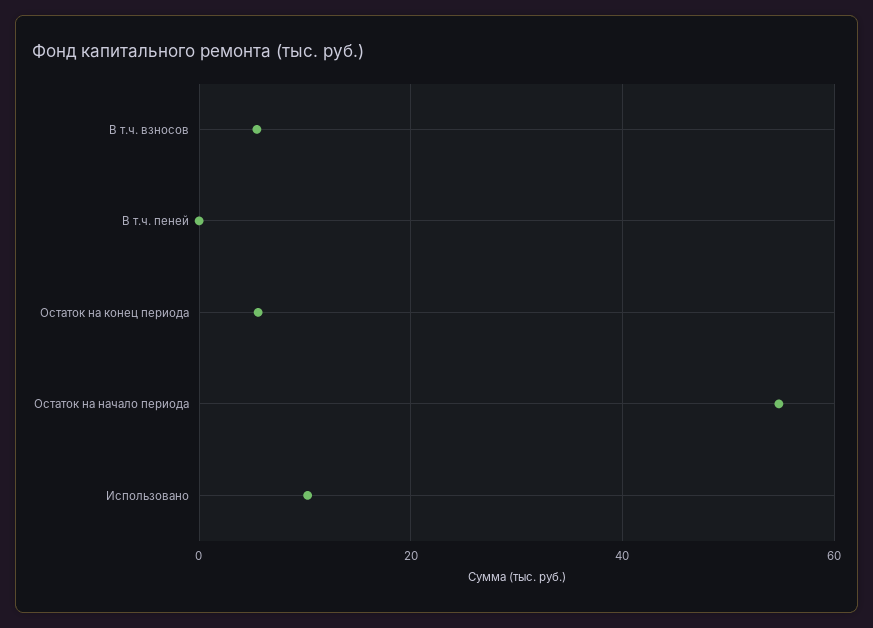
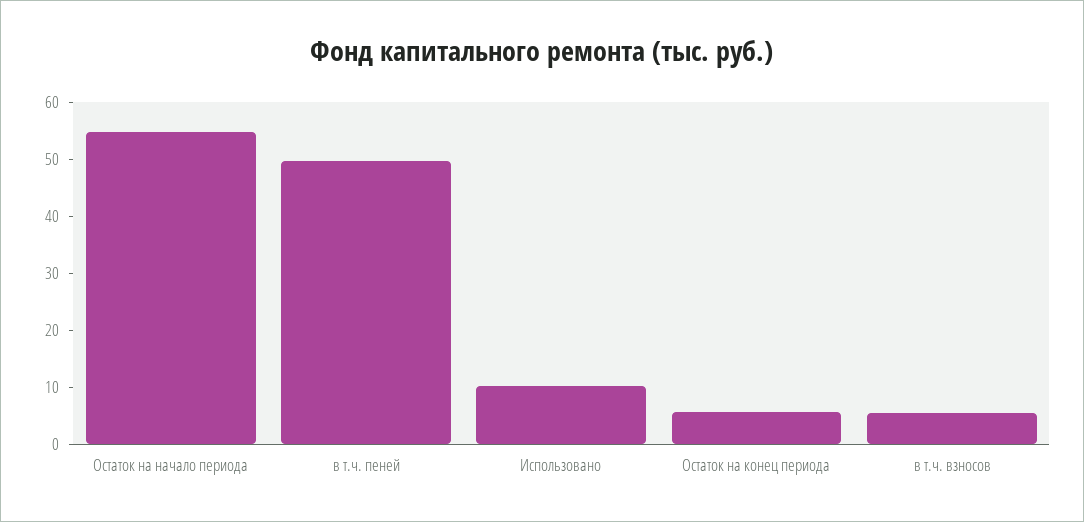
В т.ч. пеней: 0 -> 50

